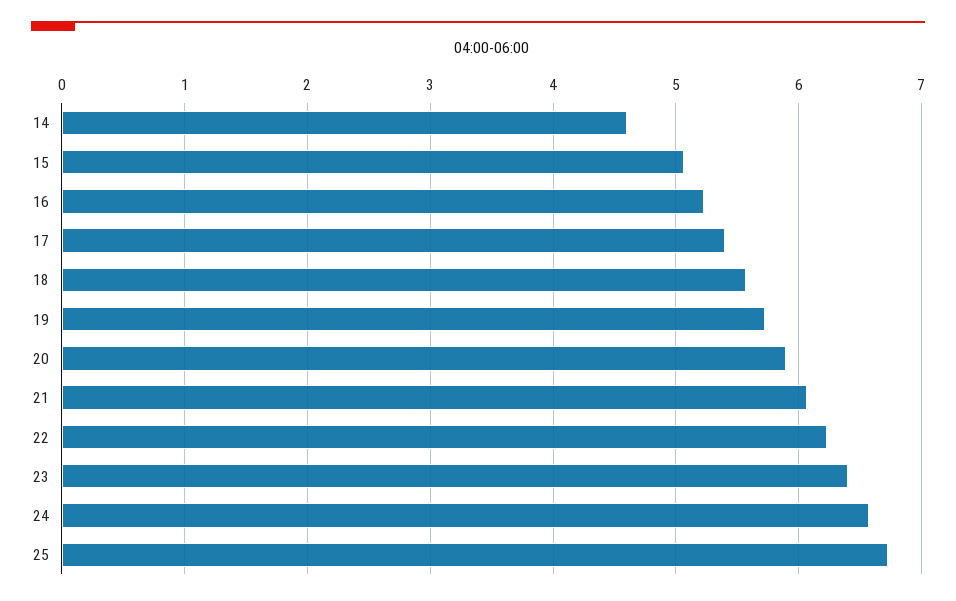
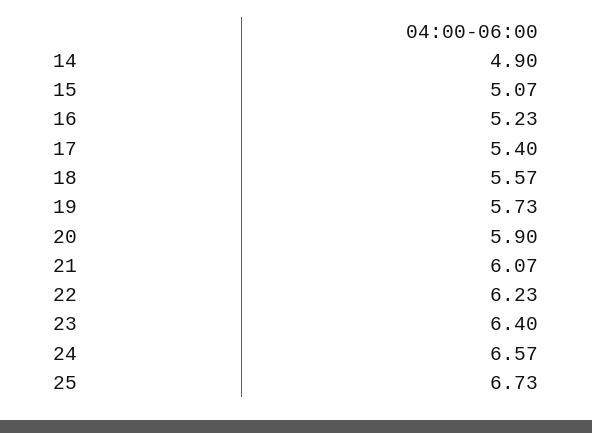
14: 4.6 -> 4.9

